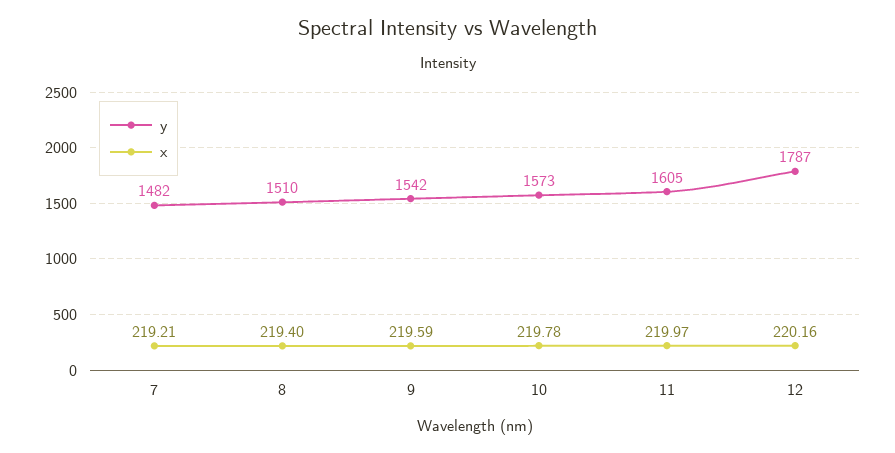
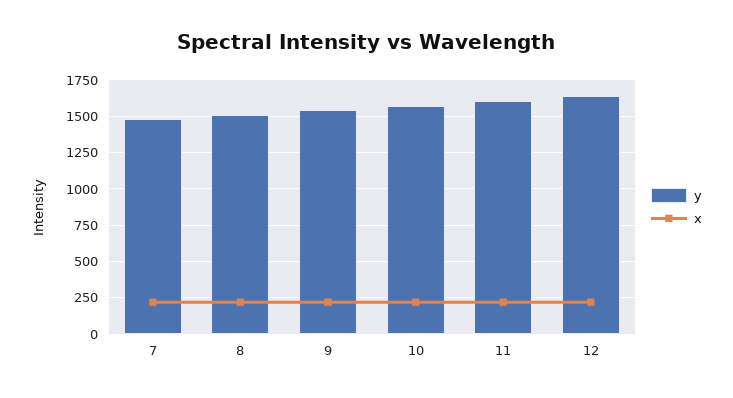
y, 12: 1787 -> 1650

